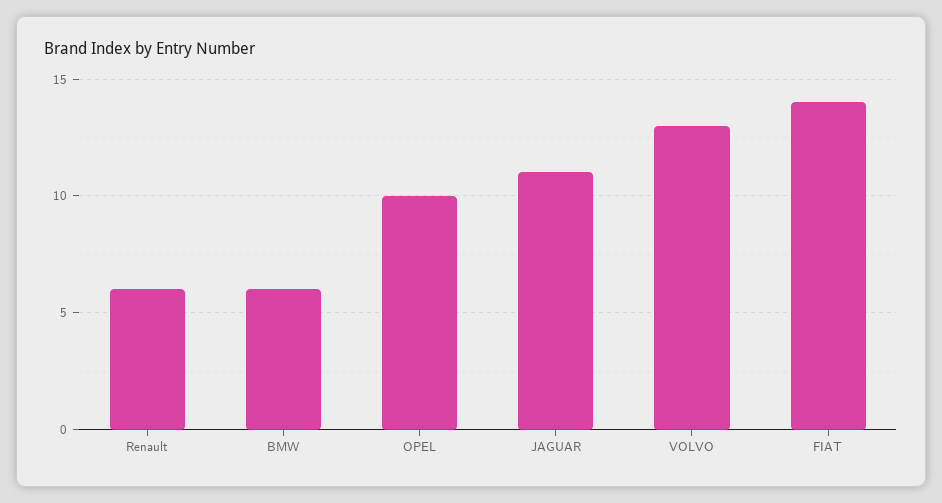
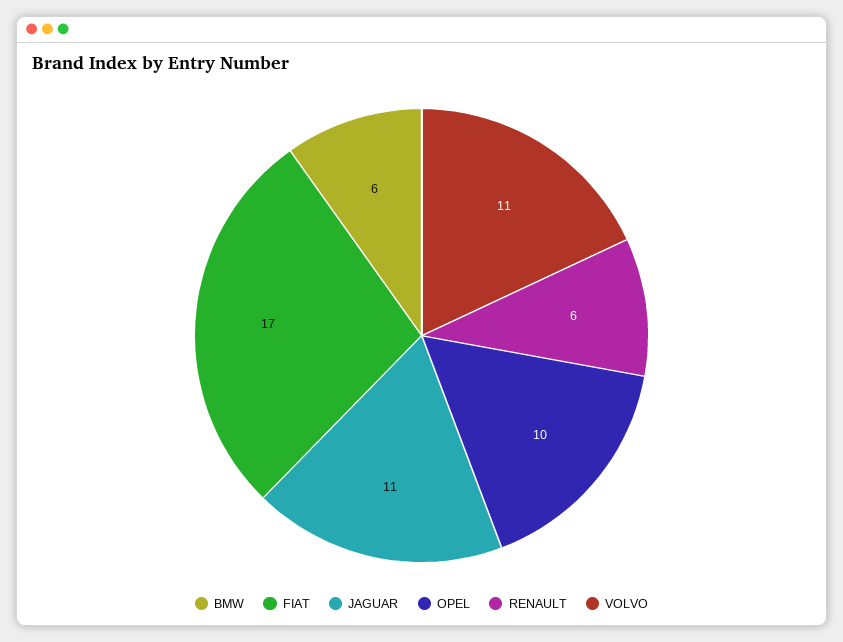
VOLVO: 13 -> 11
FIAT: 14 -> 17

